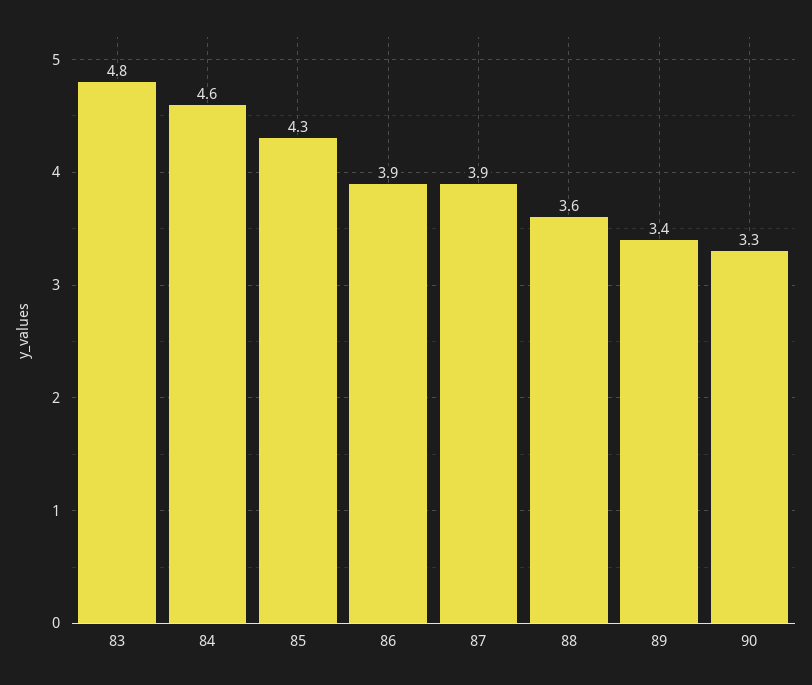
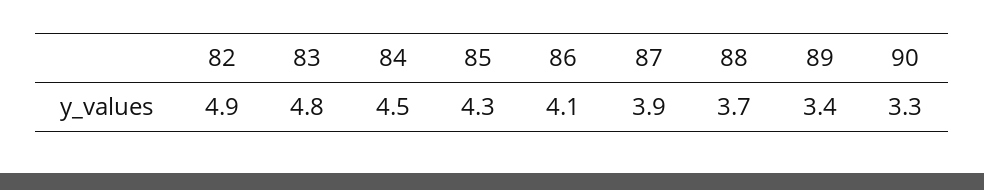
84: 4.6 -> 4.5
86: 3.9 -> 4.1
88: 3.6 -> 3.7
82: none -> 4.9

